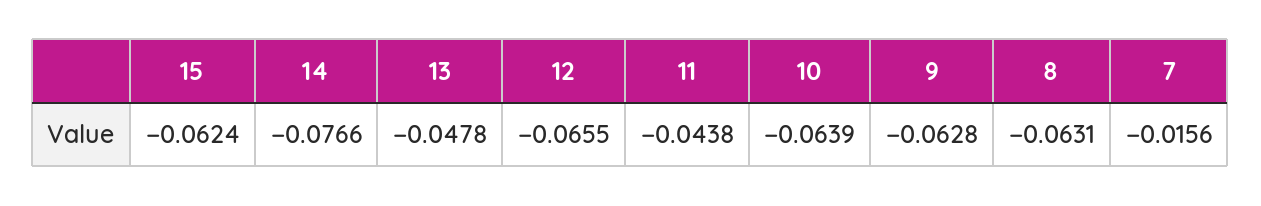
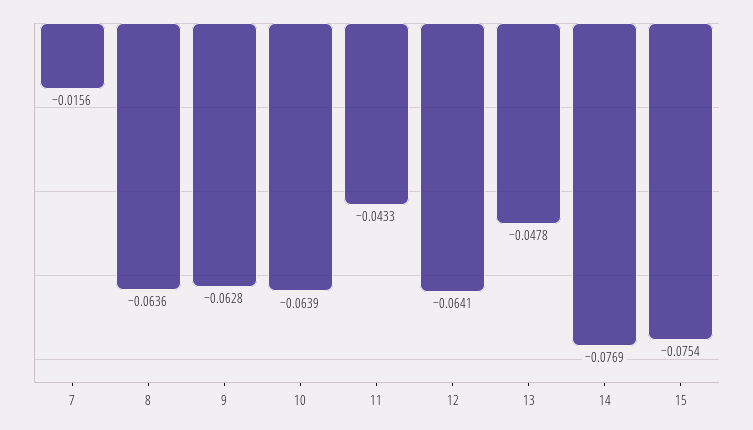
15: -0.0624 -> -0.0754
14: -0.0766 -> -0.0769
12: -0.0655 -> -0.0641
11: -0.0438 -> -0.0433
8: -0.0631 -> -0.0636

